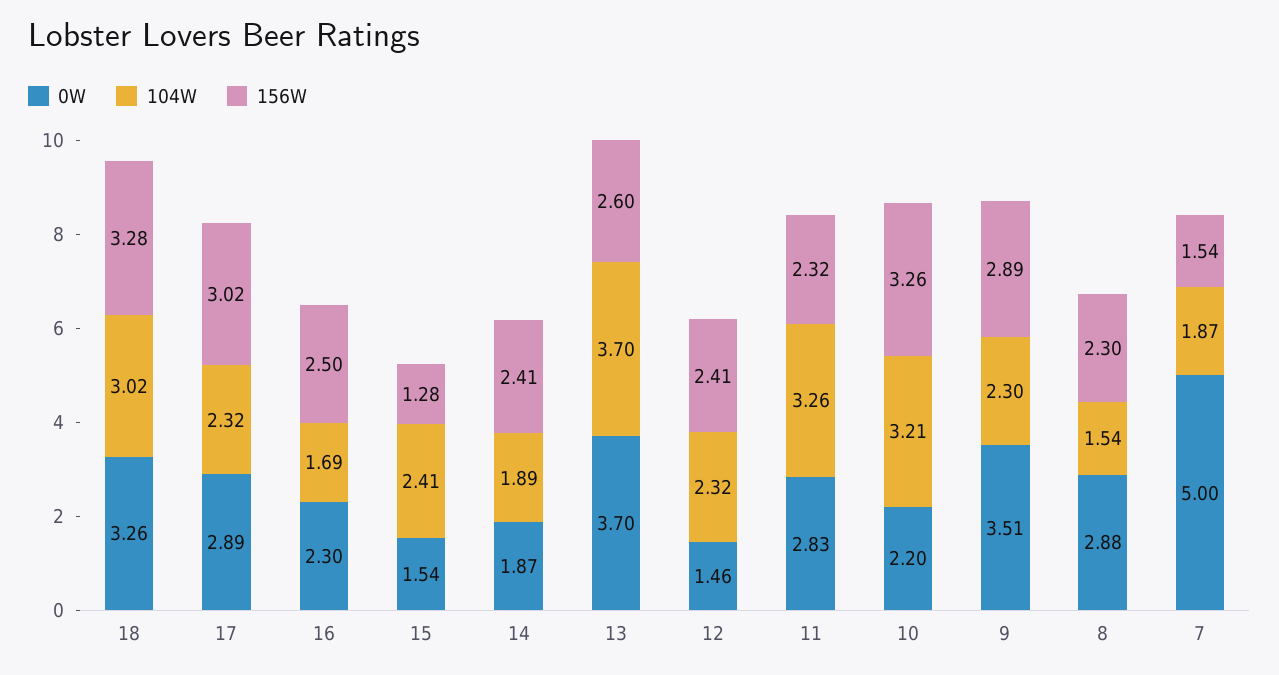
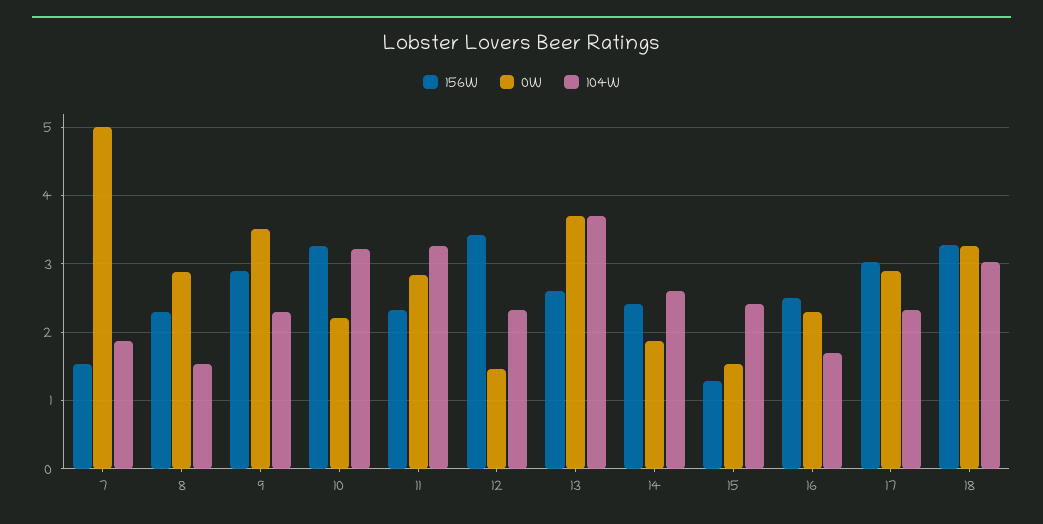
104W, 14: 1.89 -> 2.6
156W, 12: 2.41 -> 3.4

